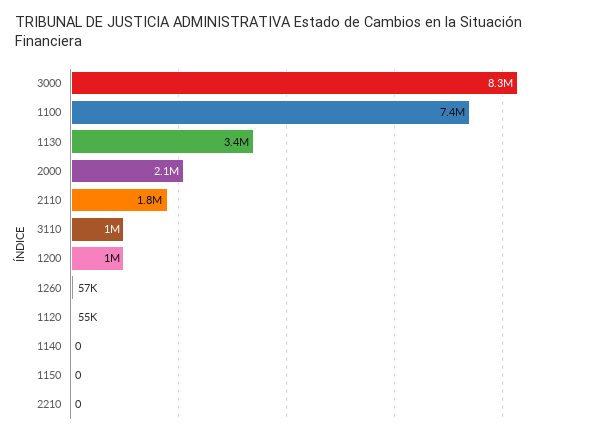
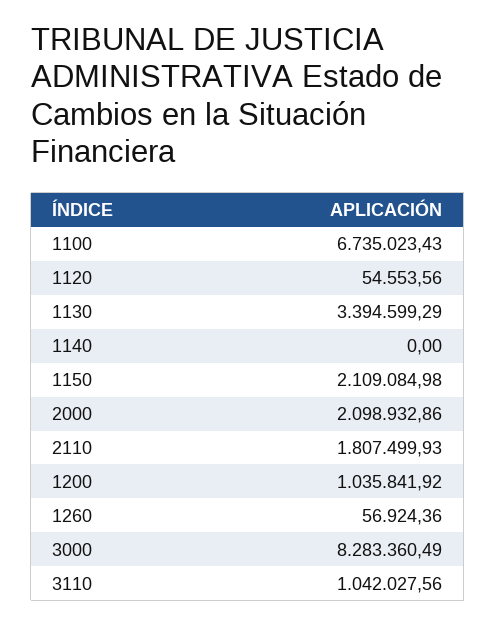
1100: 7400000 -> 6735023.43
1150: 0 -> 2109084.98
2210: 0 -> none

